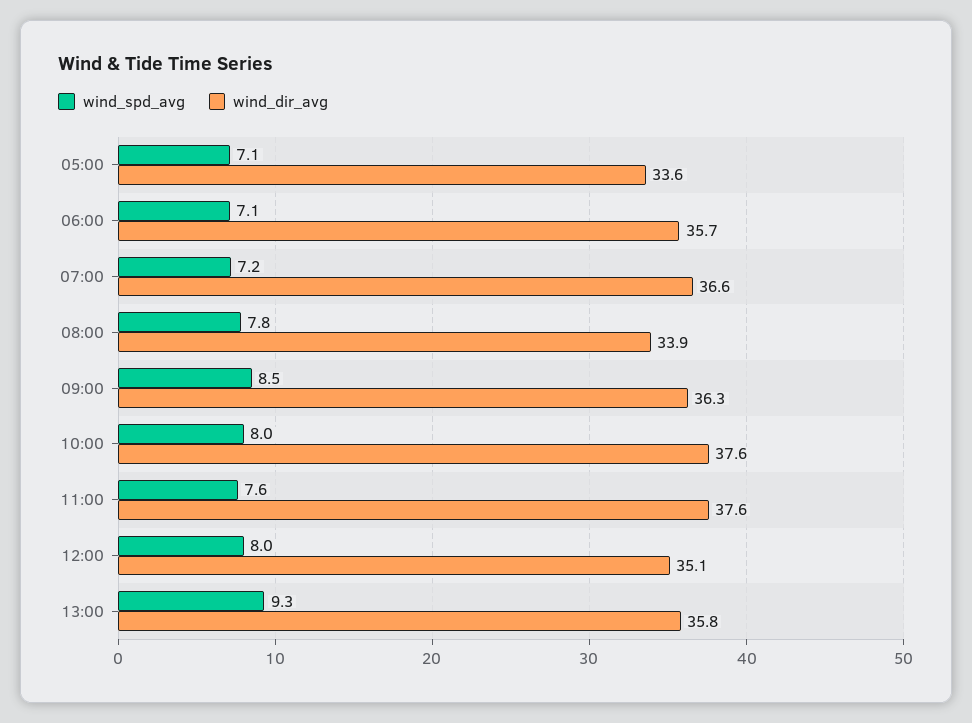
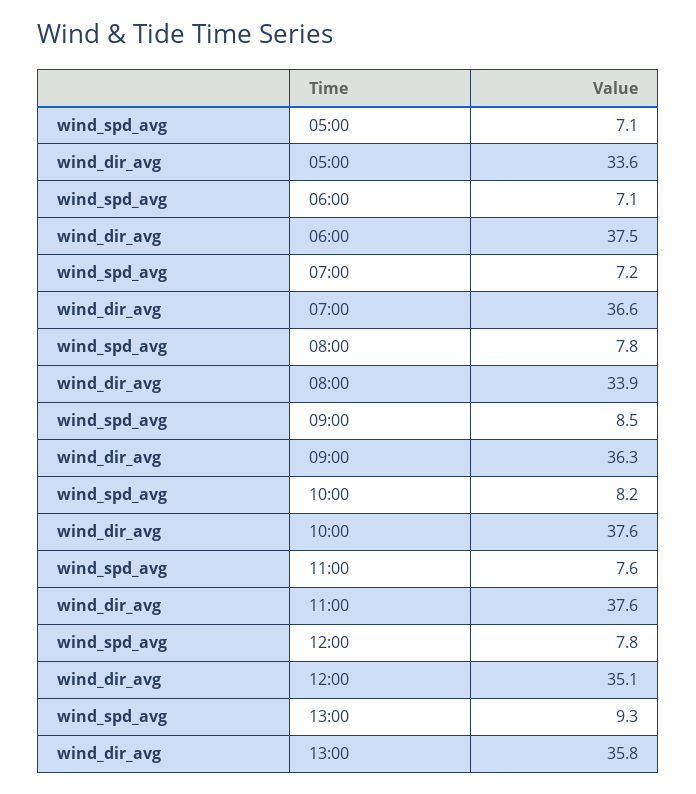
wind_dir_avg, 06:00: 35.7 -> 37.5
wind_spd_avg, 10:00: 8 -> 8.2
wind_spd_avg, 12:00: 8 -> 7.8

